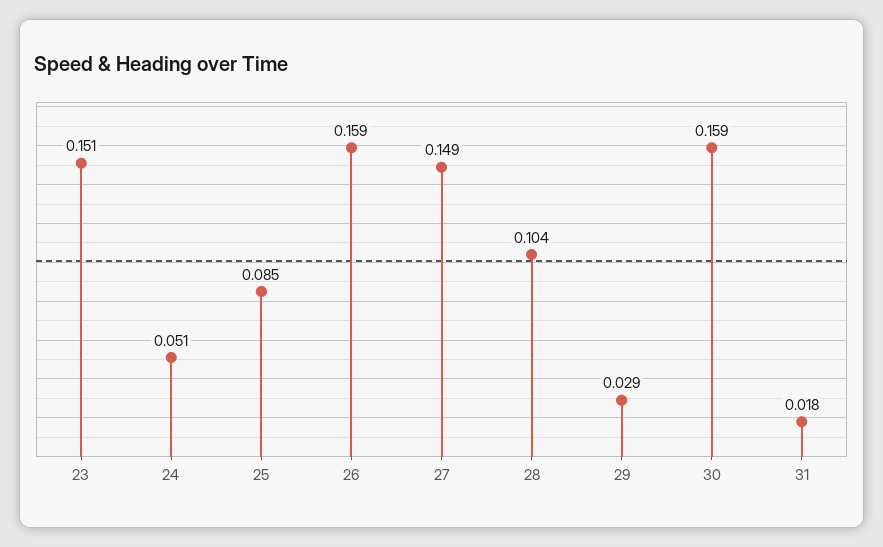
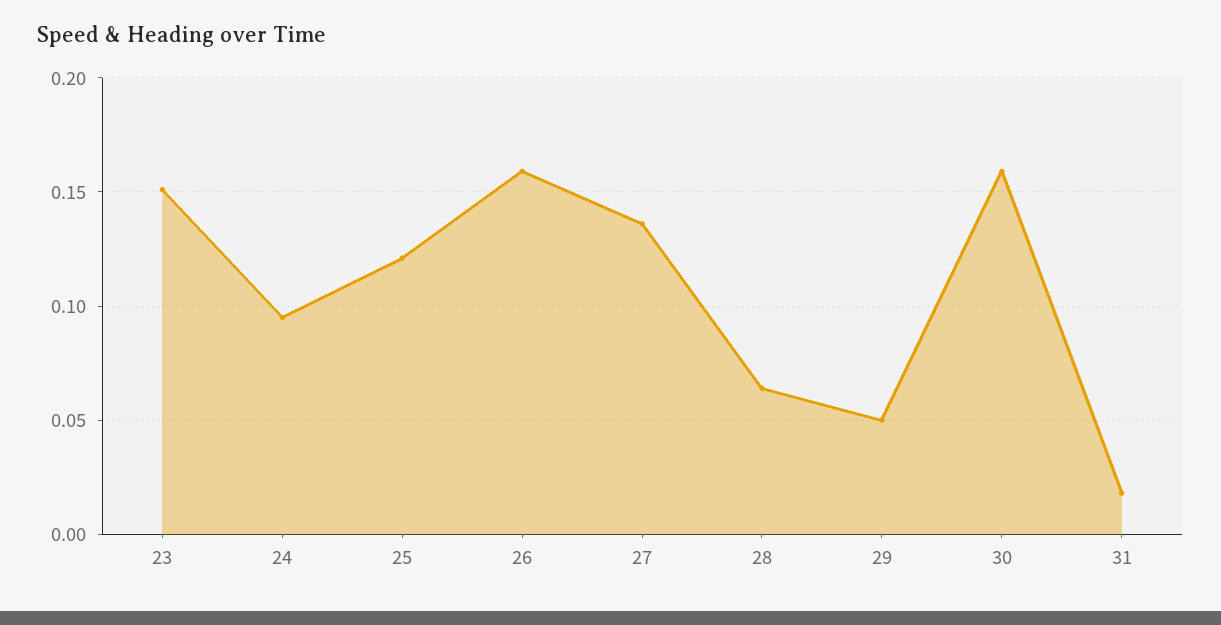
24: 0.051 -> 0.095
25: 0.085 -> 0.12
27: 0.149 -> 0.135
28: 0.104 -> 0.065
29: 0.029 -> 0.05

